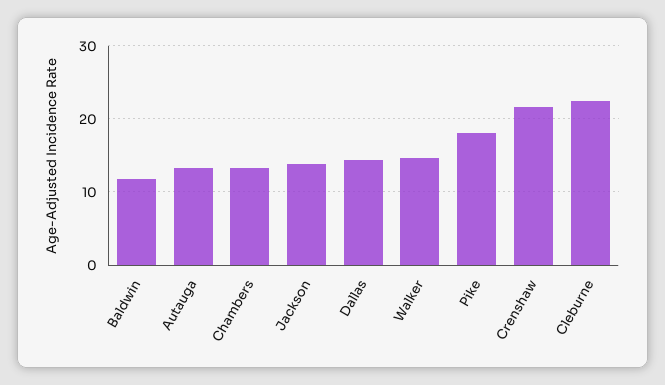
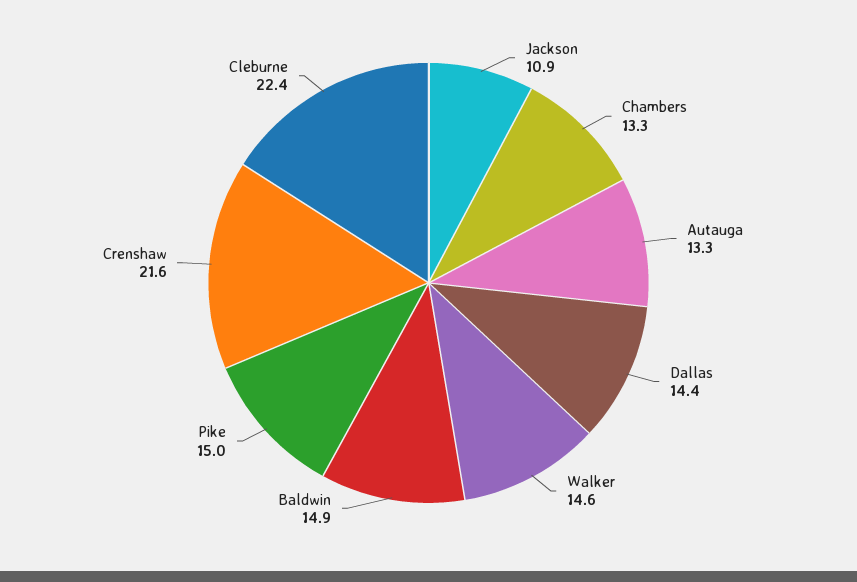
Baldwin: 12 -> 14.9
Jackson: 14 -> 10.9
Pike: 18 -> 15

